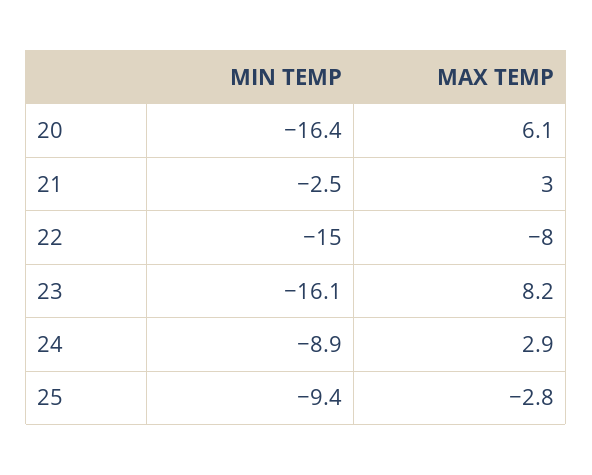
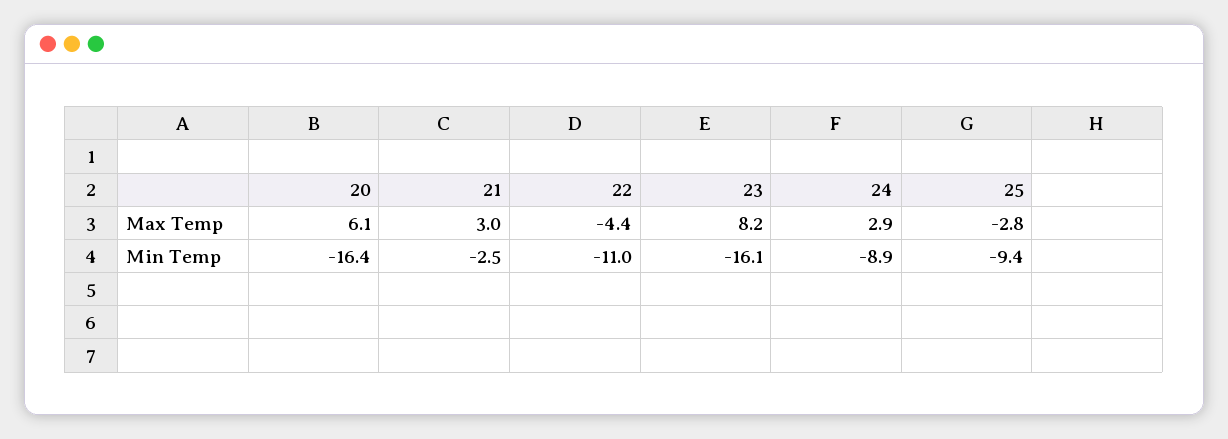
MIN TEMP, 22: -15 -> -11
MAX TEMP, 22: -8 -> -4.4

